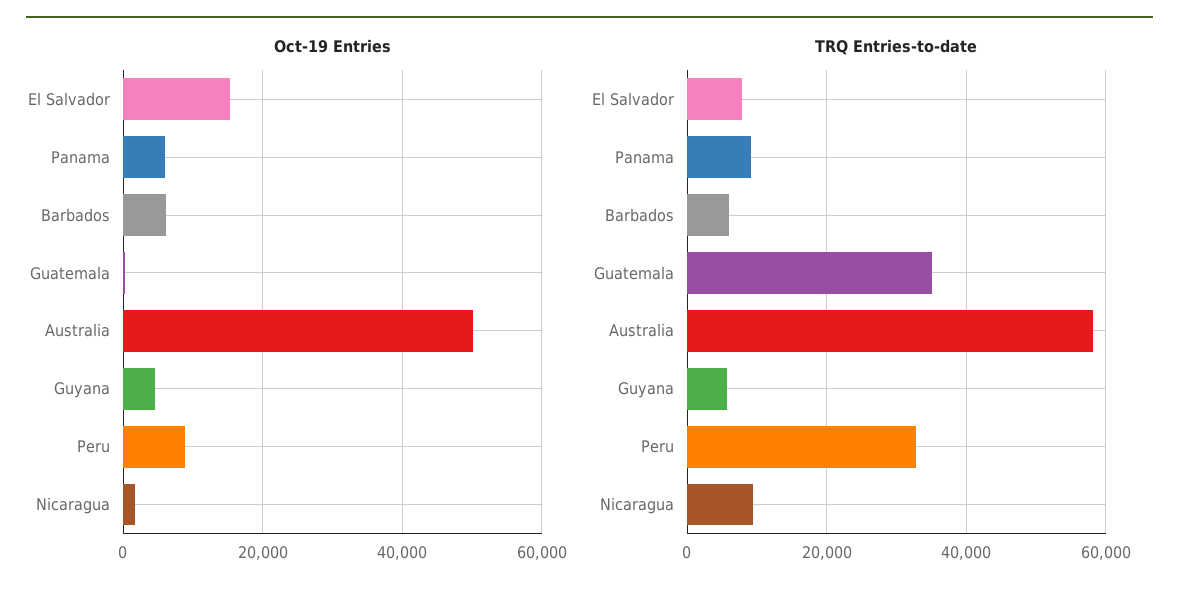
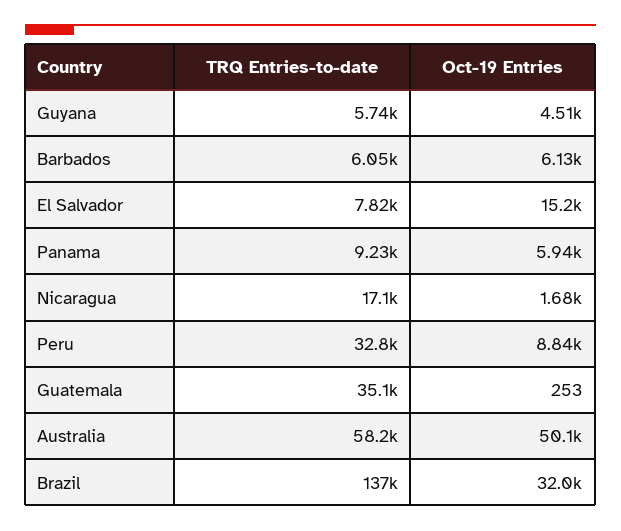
TRQ Entries-to-date, Nicaragua: 10000 -> 17100
TRQ Entries-to-date, Brazil: none -> 137000
Oct-19 Entries, Brazil: none -> 32000

